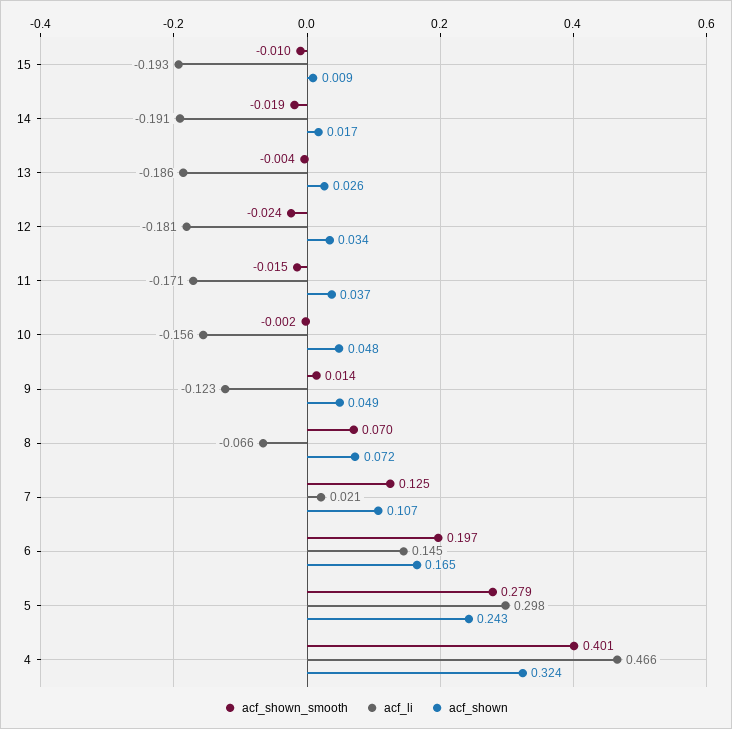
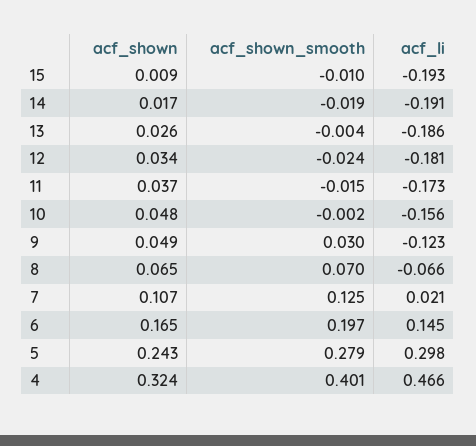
acf_li, 11: -0.171 -> -0.173
acf_shown_smooth, 9: 0.014 -> 0.03
acf_shown, 8: 0.072 -> 0.065

